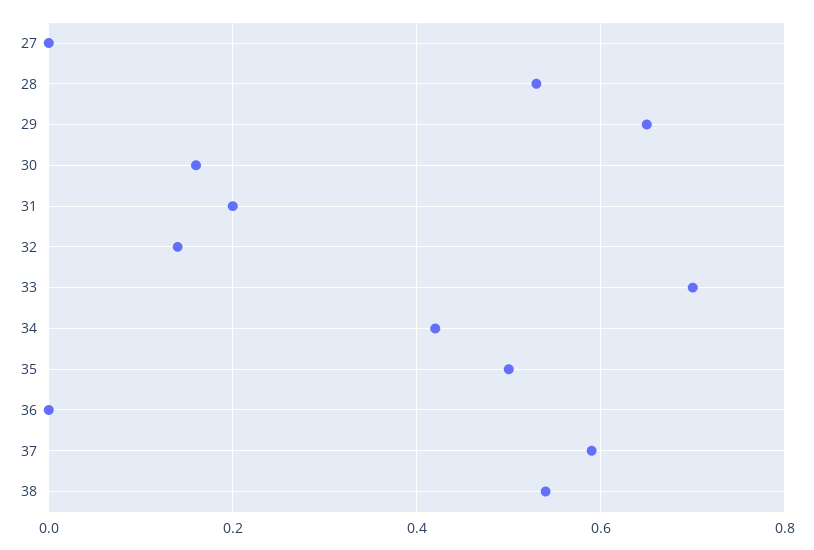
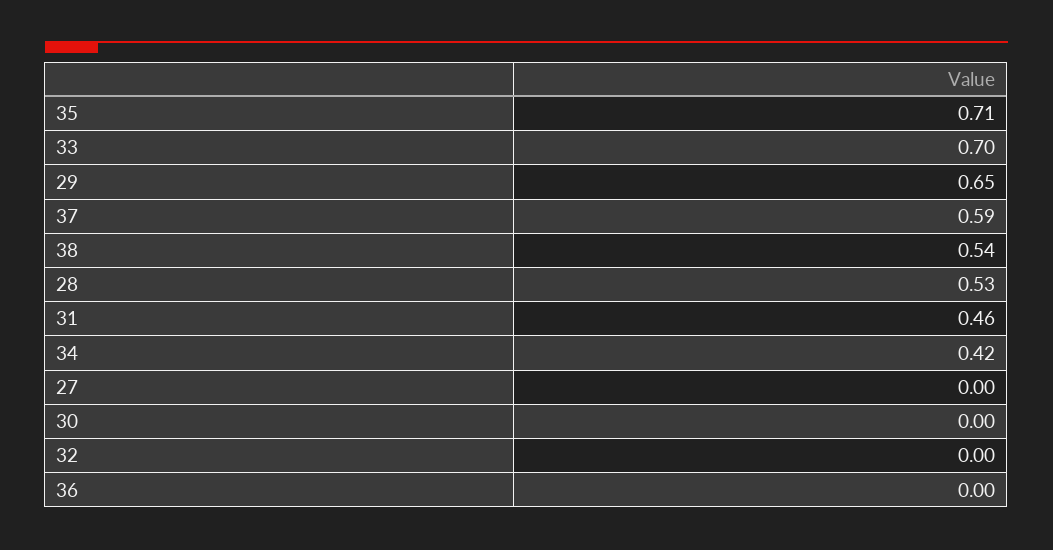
30: 0.15 -> 0
31: 0.2 -> 0.46
32: 0.15 -> 0
35: 0.5 -> 0.71

